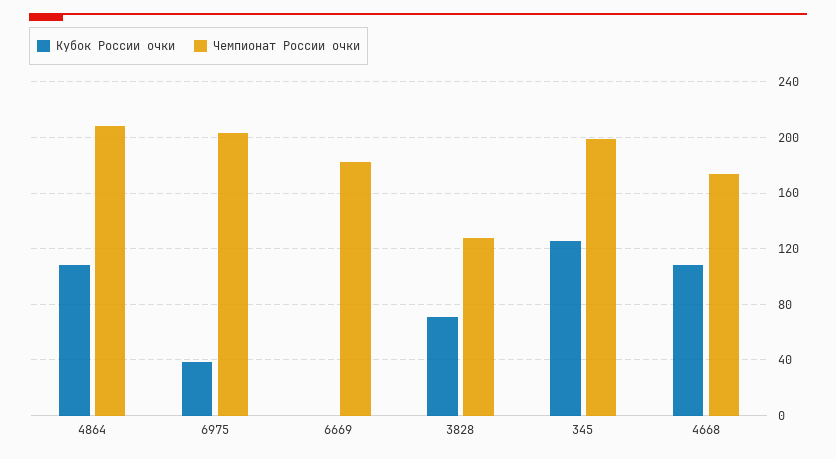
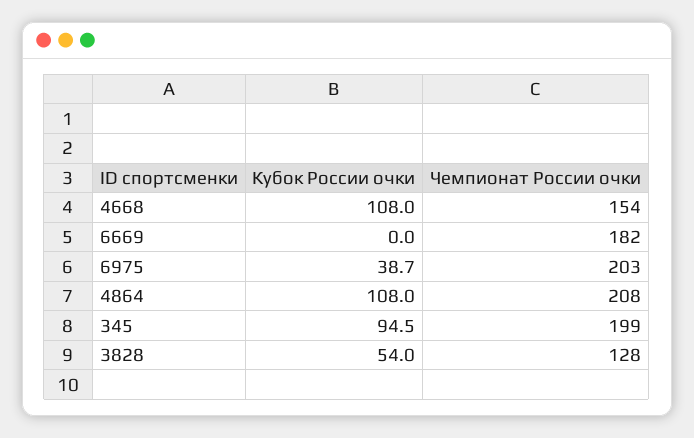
Кубок России очки, 3828: 70 -> 54
Кубок России очки, 345: 125 -> 94.5
Чемпионат России очки, 4668: 175 -> 154

